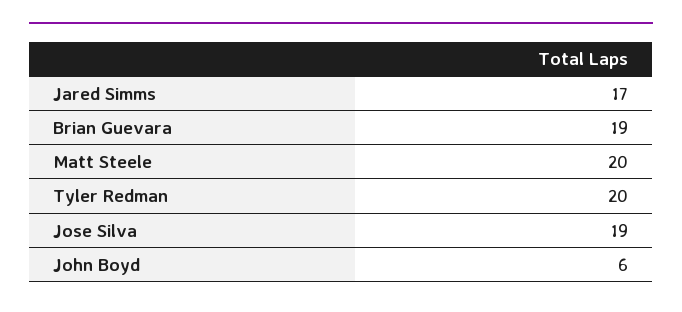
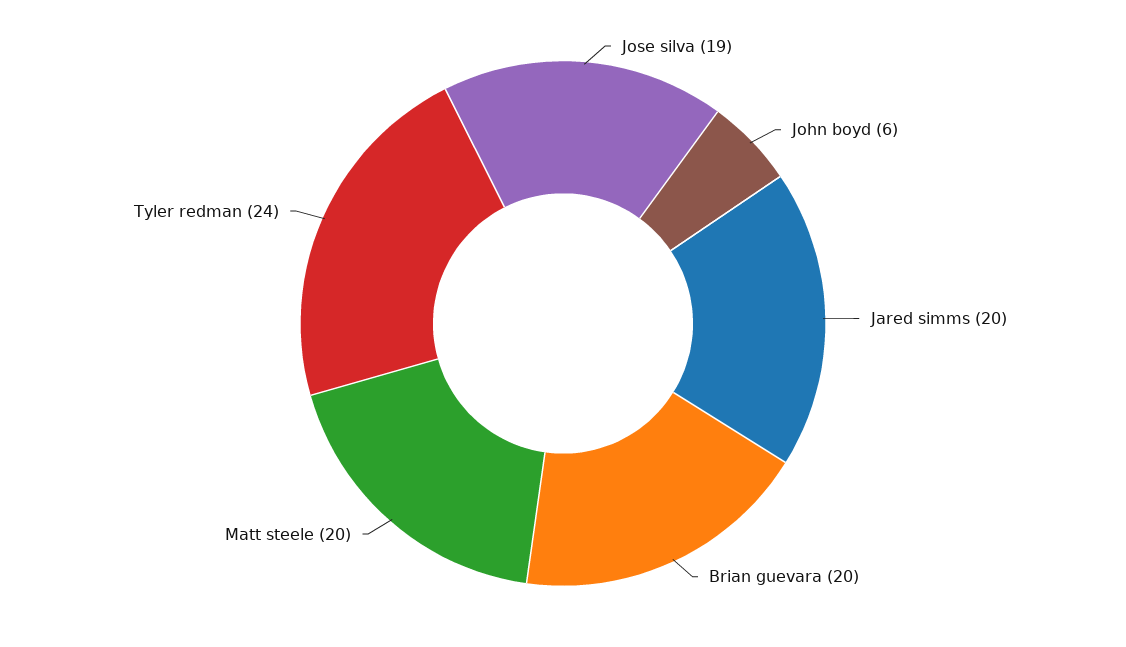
Jared Simms: 17 -> 20
Brian Guevara: 19 -> 20
Tyler Redman: 20 -> 24

